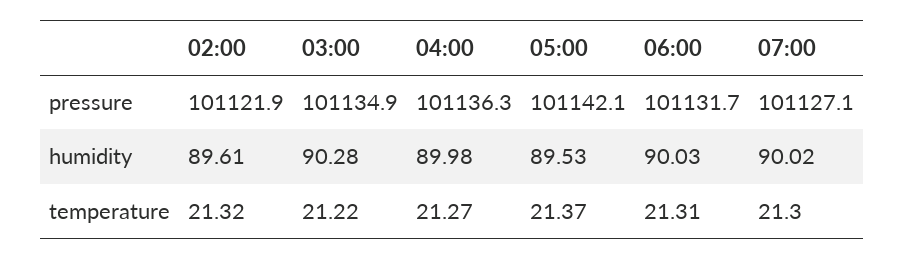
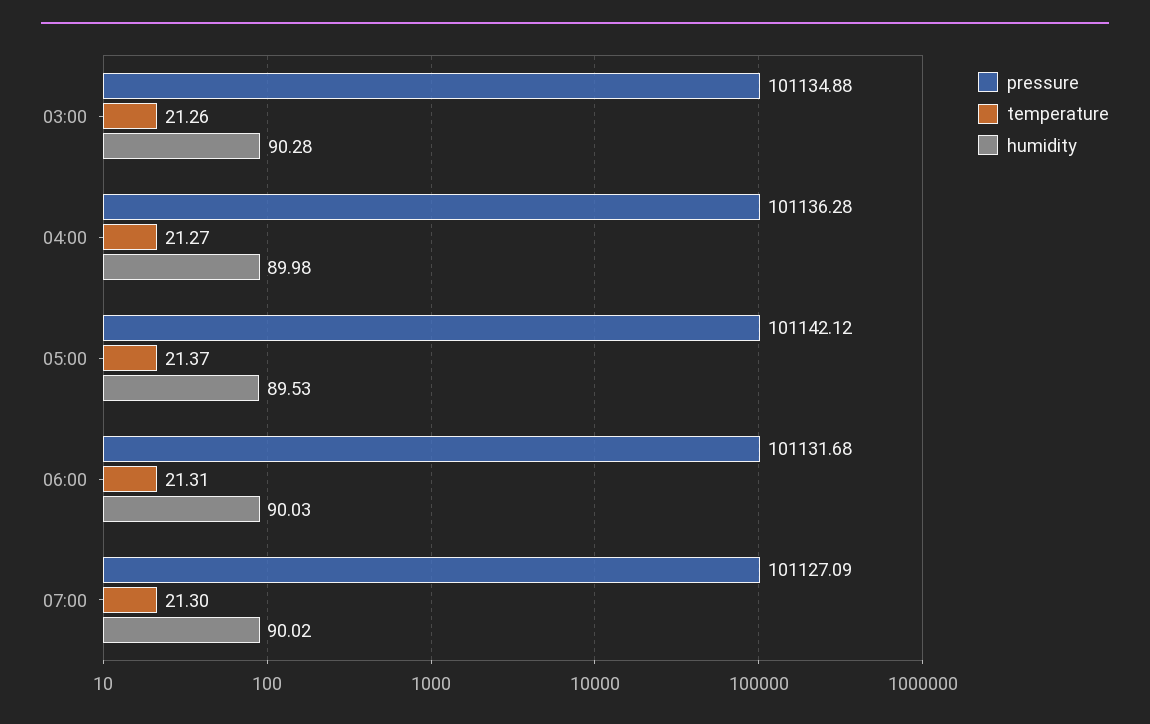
pressure, 02:00: 101121.9 -> none
humidity, 02:00: 89.61 -> none
temperature, 02:00: 21.32 -> none
temperature, 03:00: 21.22 -> 21.26

